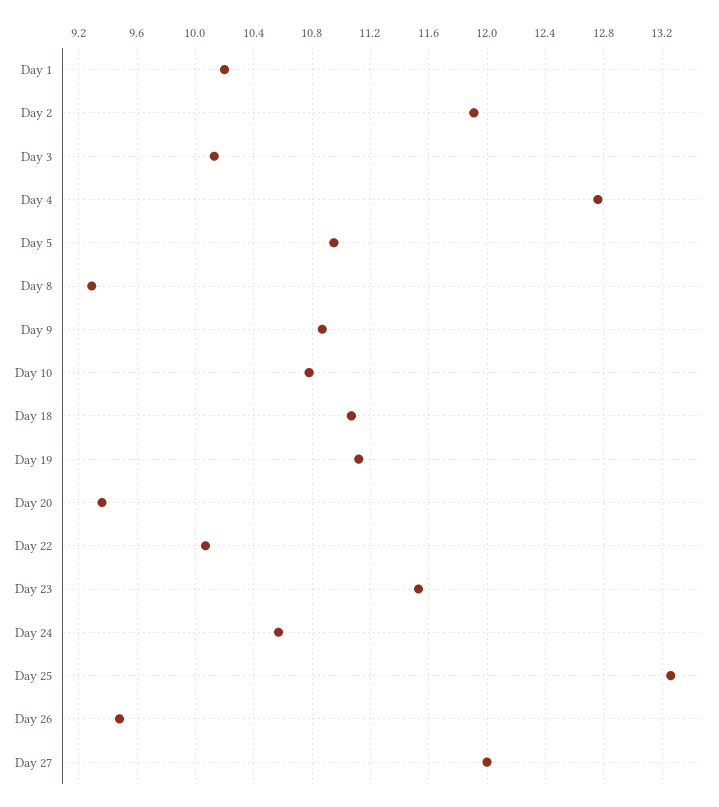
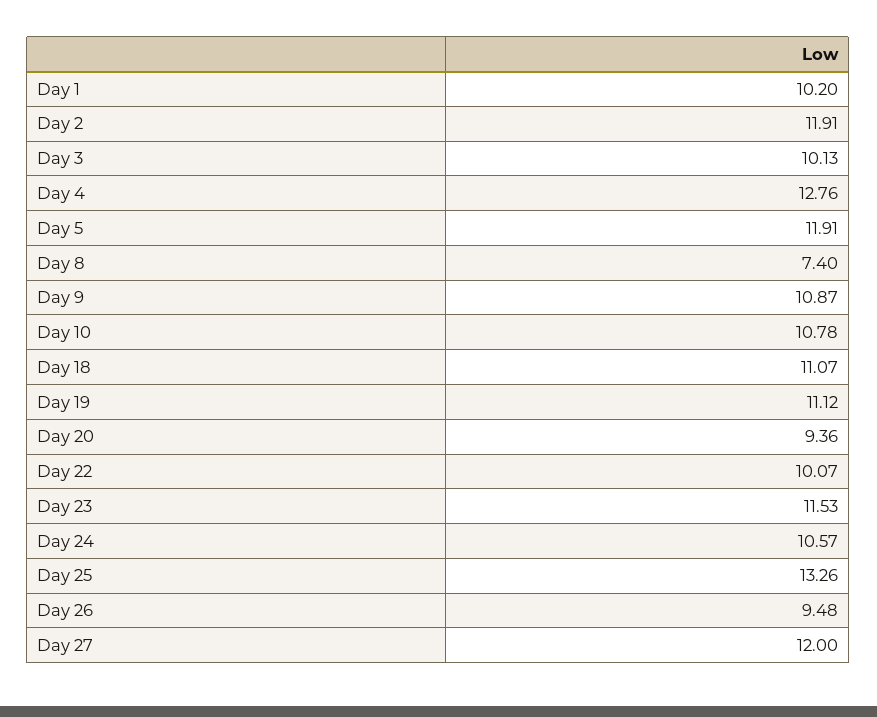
Day 5: 10.95 -> 11.91
Day 8: 9.3 -> 7.4

